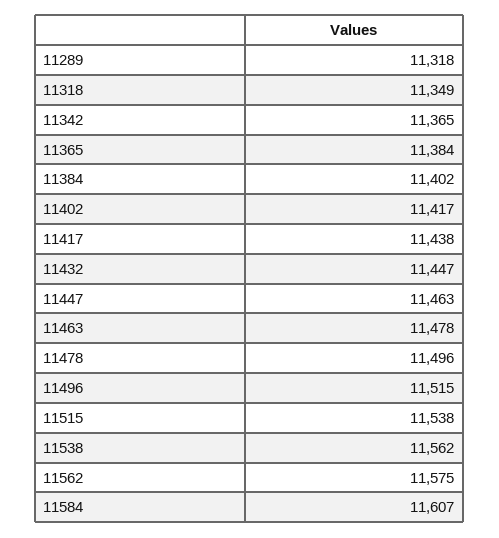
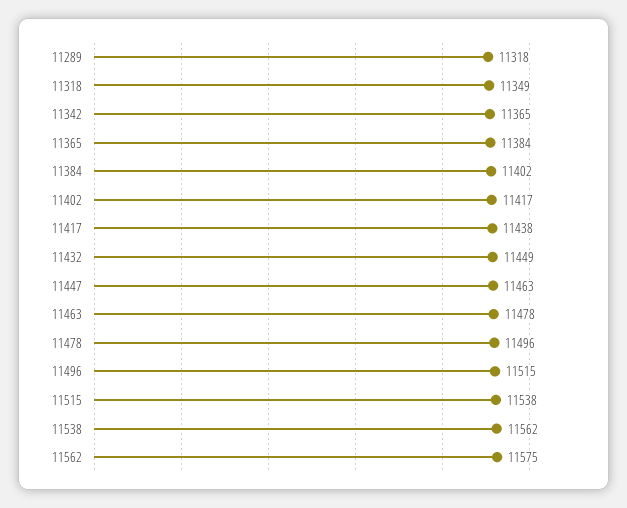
11432: 11447 -> 11449
11584: 11607 -> none

